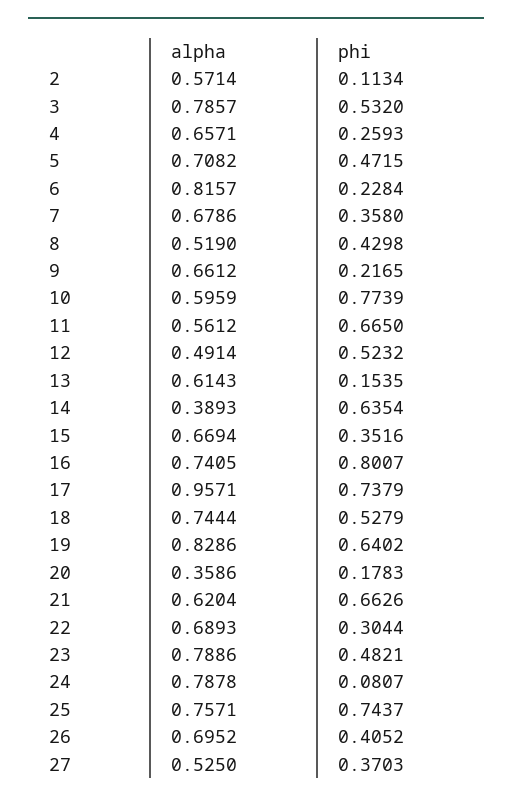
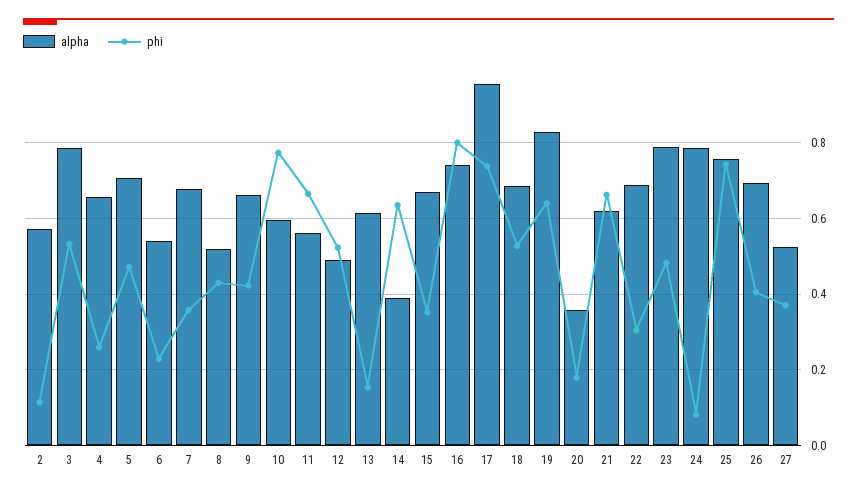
alpha, 6: 0.8157 -> 0.54
phi, 9: 0.2165 -> 0.42
alpha, 18: 0.7444 -> 0.68

